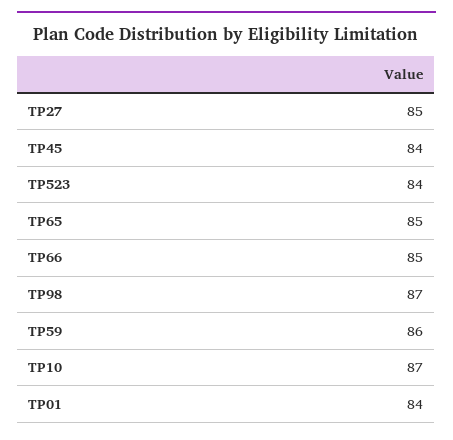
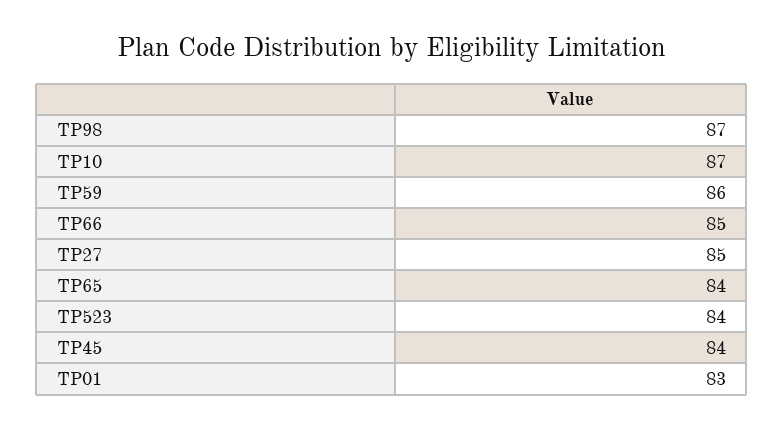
TP65: 85 -> 84
TP01: 84 -> 83

